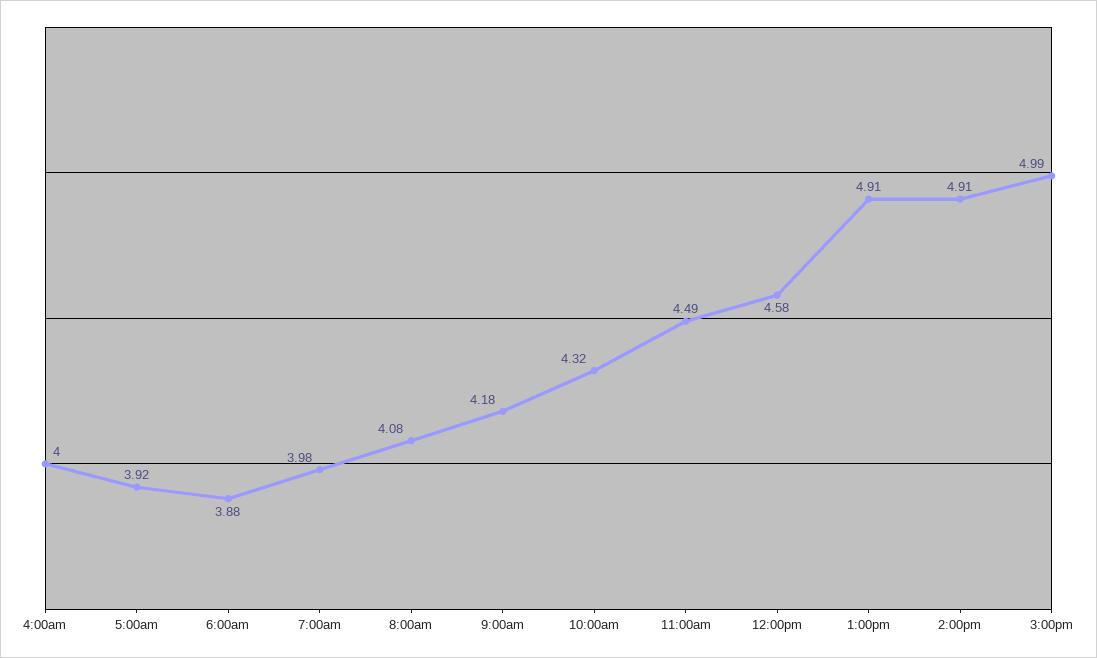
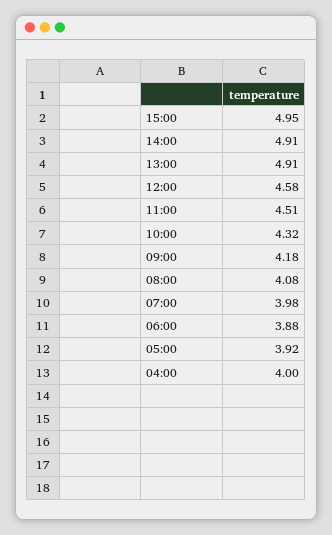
11:00am: 4.49 -> 4.51
3:00pm: 4.99 -> 4.95

